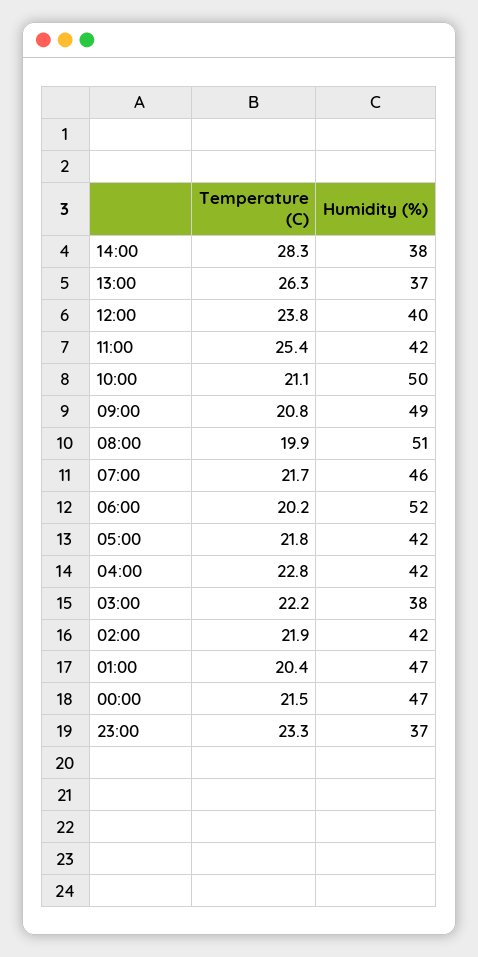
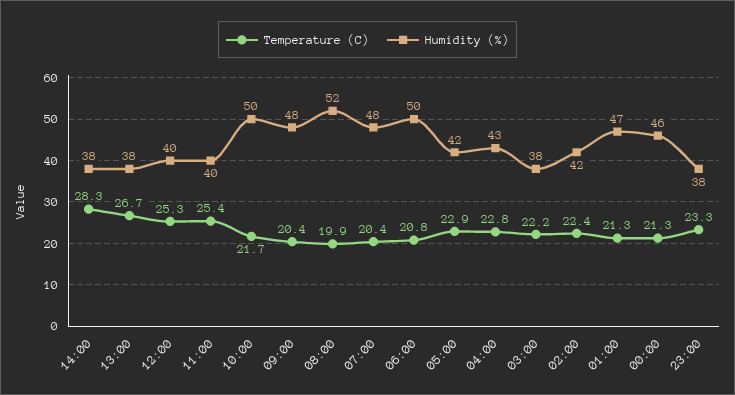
Temperature (C), 13:00: 26.3 -> 26.7
Humidity (%), 13:00: 37 -> 38
Temperature (C), 12:00: 23.8 -> 25.3
Humidity (%), 11:00: 42 -> 40
Temperature (C), 10:00: 21.1 -> 21.7
Temperature (C), 09:00: 20.8 -> 20.4
Humidity (%), 09:00: 49 -> 48
Humidity (%), 08:00: 51 -> 52
Temperature (C), 07:00: 21.7 -> 20.4
Humidity (%), 07:00: 46 -> 48
Temperature (C), 06:00: 20.2 -> 20.8
Humidity (%), 06:00: 52 -> 50
Temperature (C), 05:00: 21.8 -> 22.9
Humidity (%), 04:00: 42 -> 43
Temperature (C), 02:00: 21.9 -> 22.4
Temperature (C), 01:00: 20.4 -> 21.3
Temperature (C), 00:00: 21.5 -> 21.3
Humidity (%), 00:00: 47 -> 46
Humidity (%), 23:00: 37 -> 38

